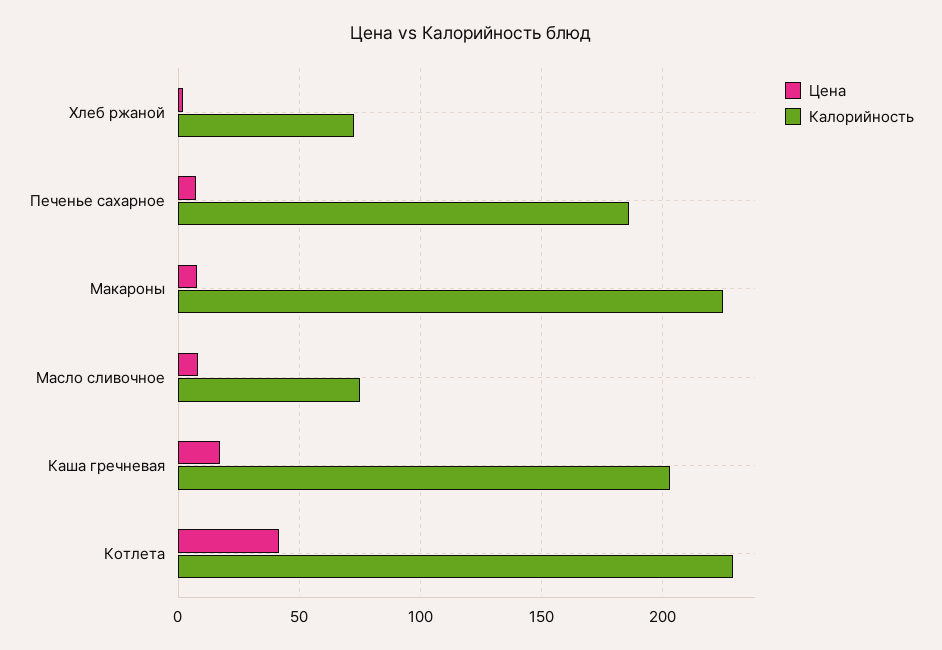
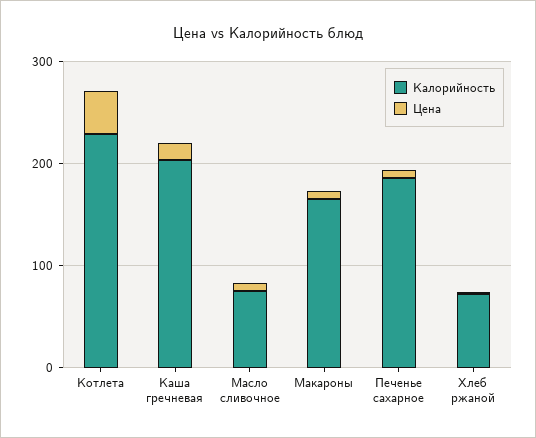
Калорийность, Макароны: 225 -> 160

